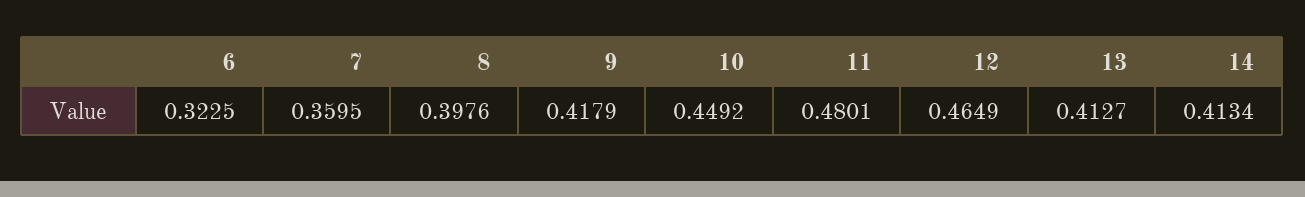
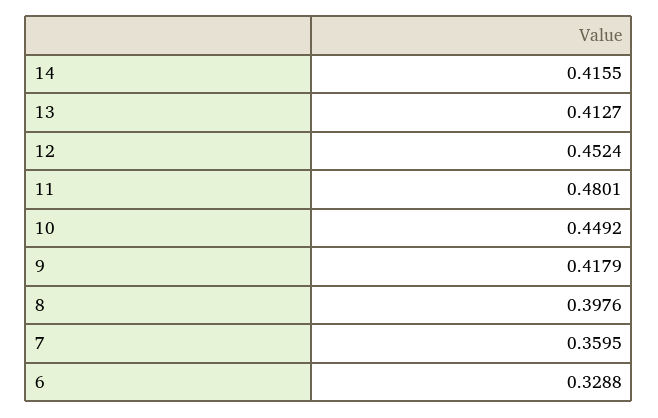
6: 0.3225 -> 0.3288
12: 0.4649 -> 0.4524
14: 0.4134 -> 0.4155

